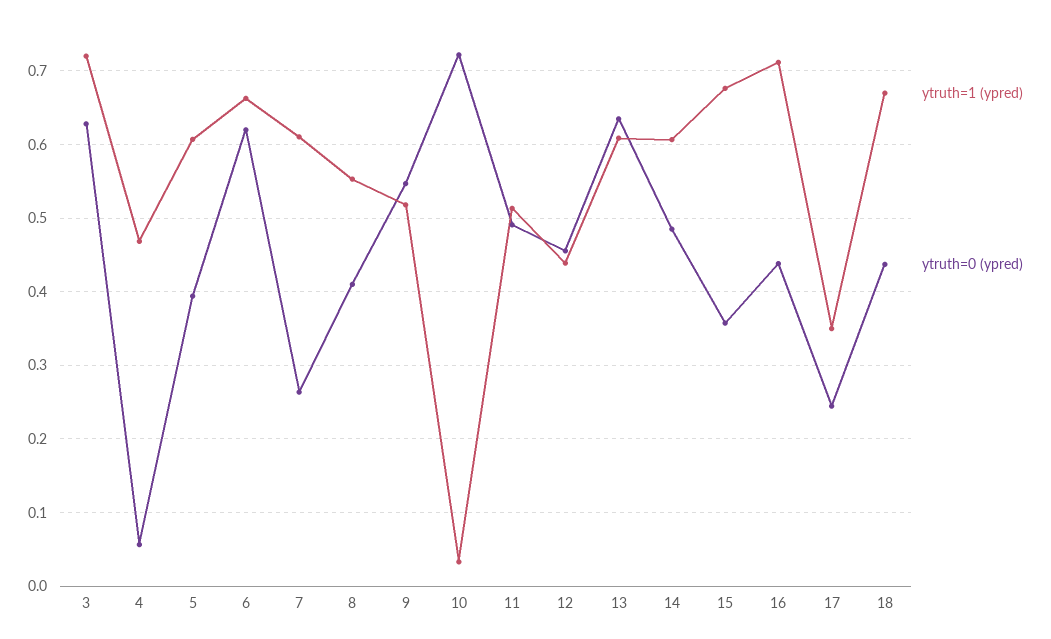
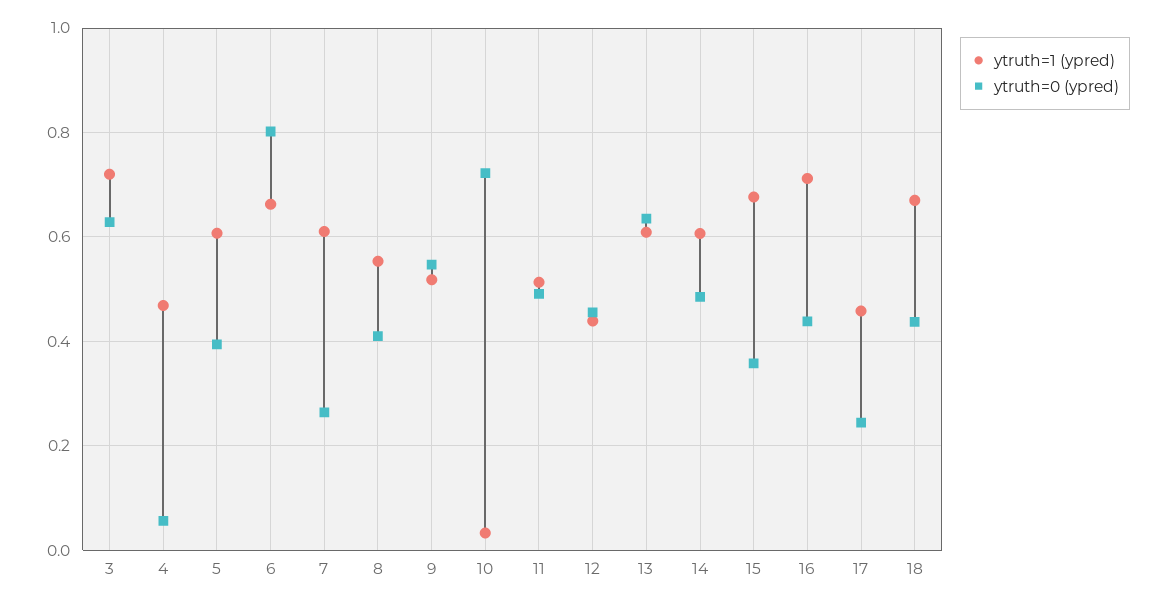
ytruth=0 (ypred), 6: 0.62 -> 0.8
ytruth=1 (ypred), 17: 0.35 -> 0.46

